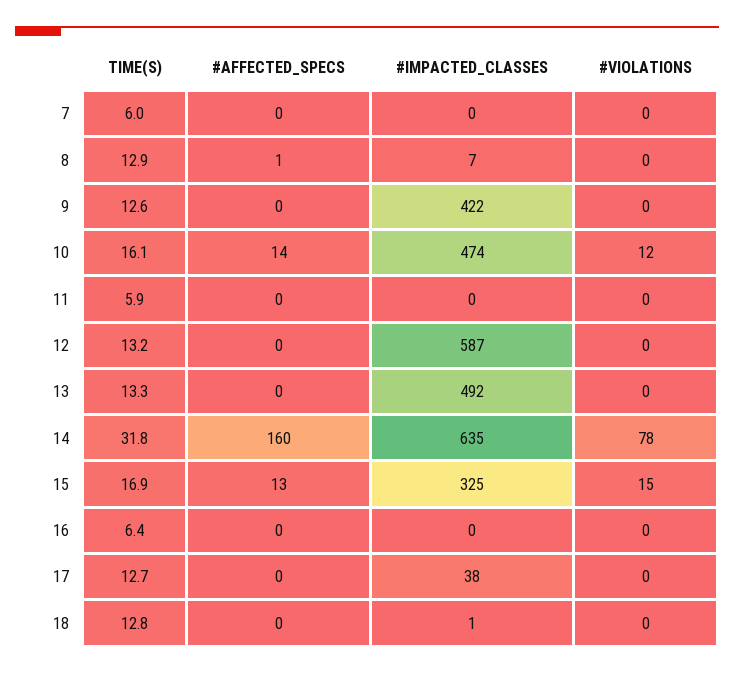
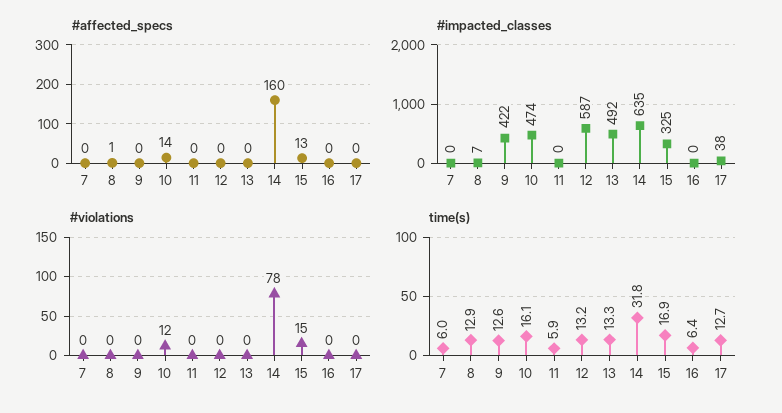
TIME(S), 18: 12.8 -> none
#AFFECTED_SPECS, 18: 0 -> none
#IMPACTED_CLASSES, 18: 1 -> none
#VIOLATIONS, 18: 0 -> none

